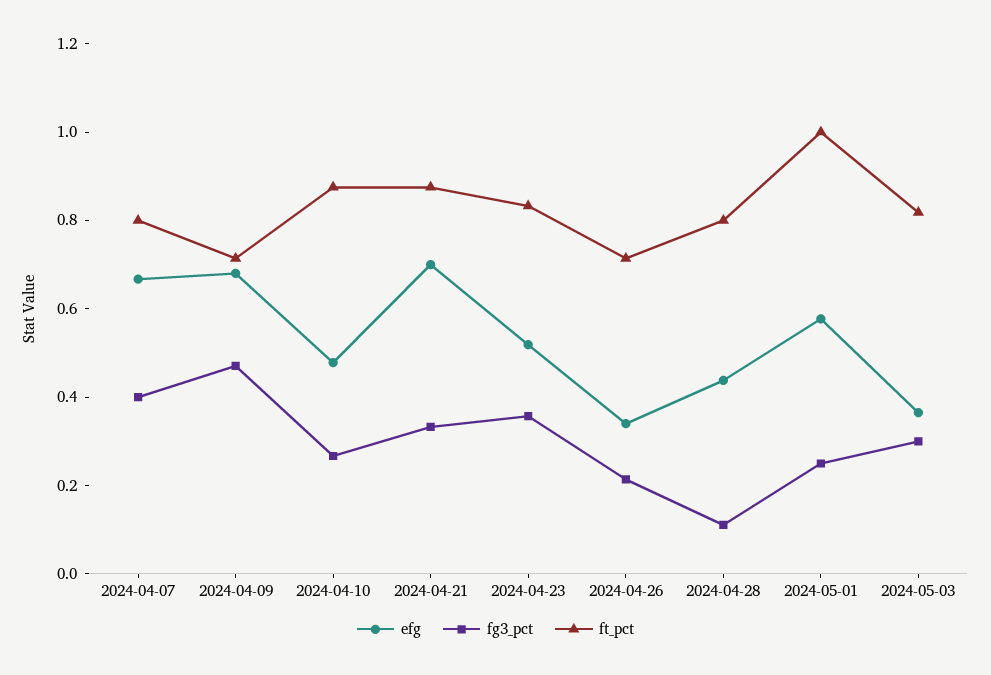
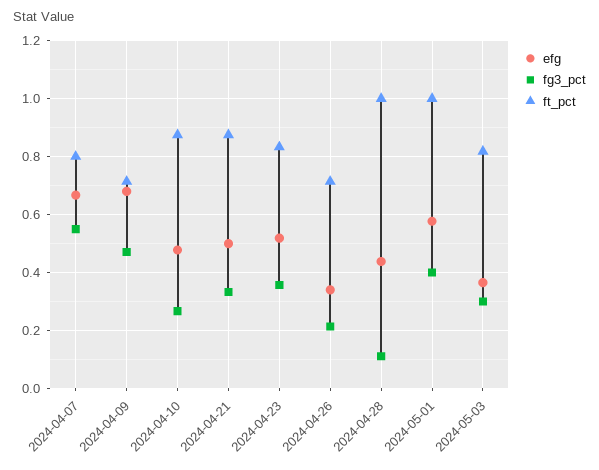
fg3_pct, 2024-04-07: 0.4 -> 0.55
efg, 2024-04-21: 0.7 -> 0.5
ft_pct, 2024-04-28: 0.8 -> 1
fg3_pct, 2024-05-01: 0.25 -> 0.4

